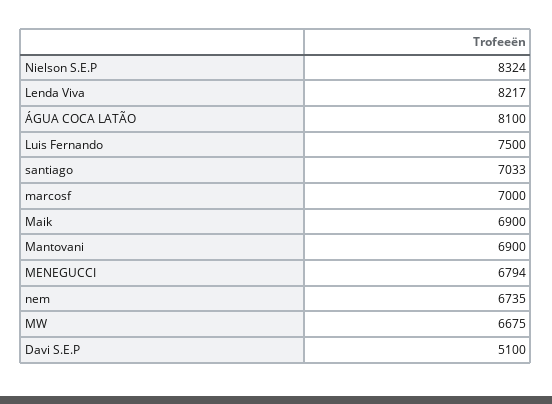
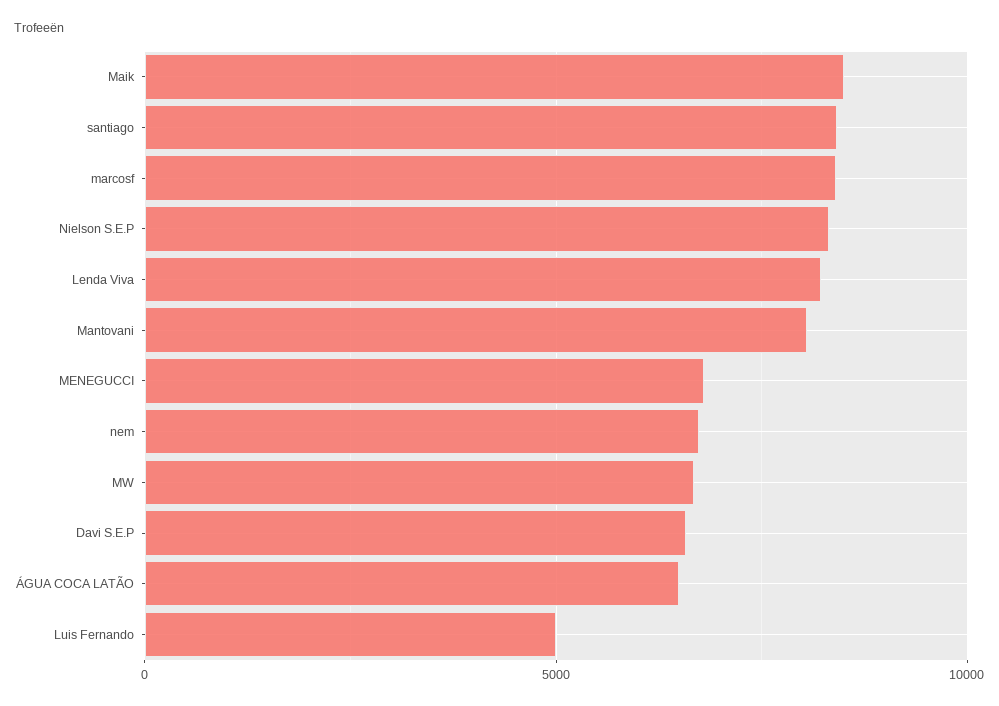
ÁGUA COCA LATÃO: 8100 -> 6500
Luis Fernando: 7500 -> 5000
santiago: 7033 -> 8500
marcosf: 7000 -> 8500
Maik: 6900 -> 8500
Mantovani: 6900 -> 8000
Davi S.E.P: 5100 -> 6500

